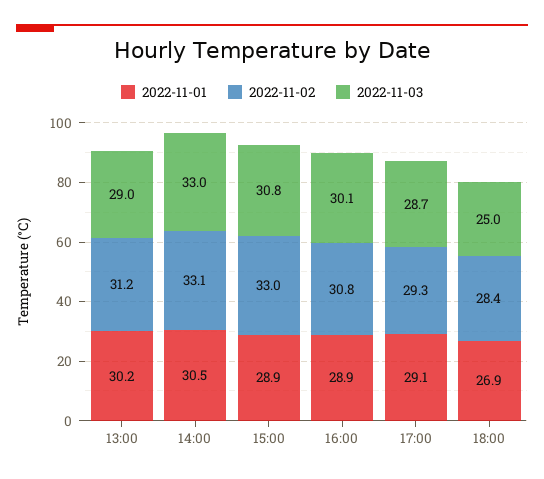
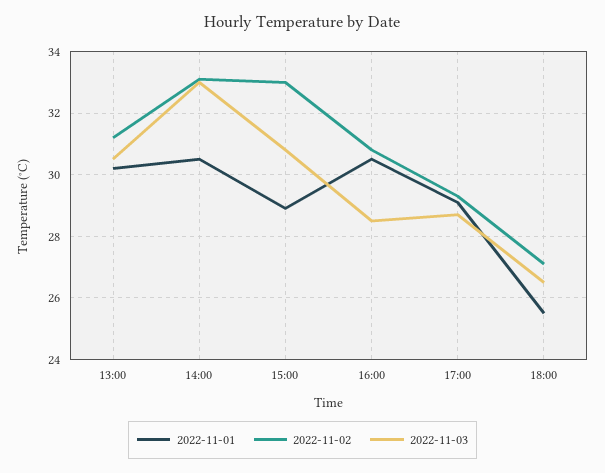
2022-11-03, 13:00: 29 -> 30.5
2022-11-01, 16:00: 28.9 -> 30.5
2022-11-03, 16:00: 30.1 -> 28.5
2022-11-01, 18:00: 26.9 -> 25.5
2022-11-02, 18:00: 28.4 -> 27
2022-11-03, 18:00: 25 -> 26.5

